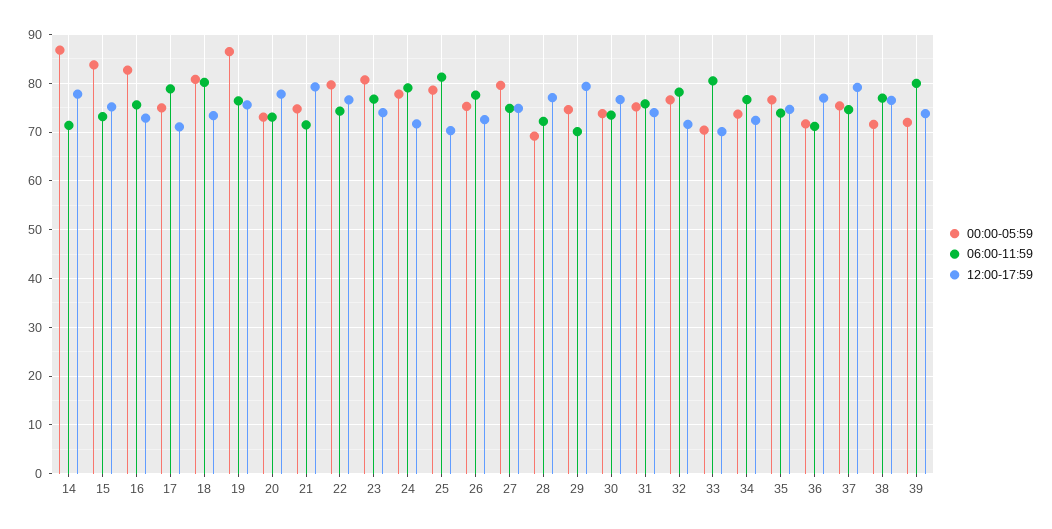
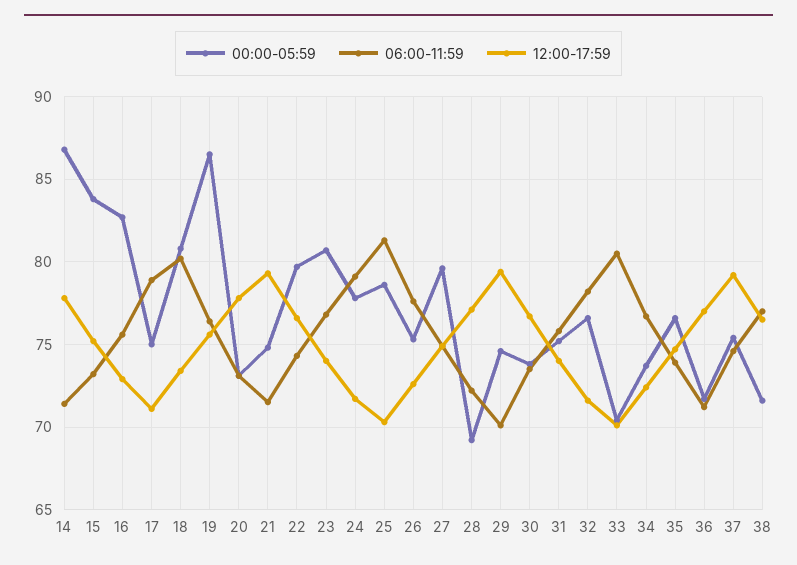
00:00-05:59, 39: 72 -> none
06:00-11:59, 39: 80 -> none
12:00-17:59, 39: 74 -> none

